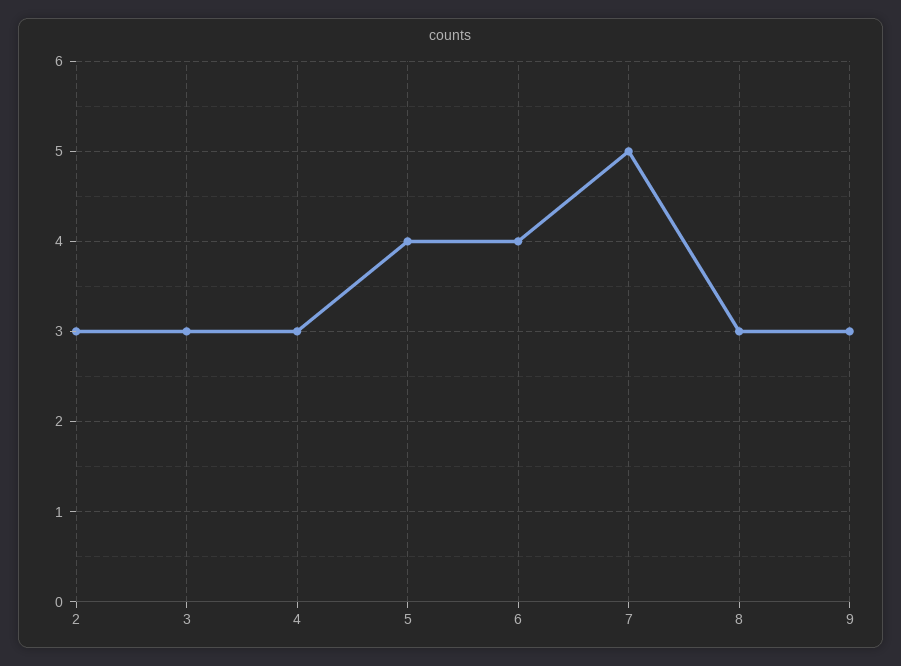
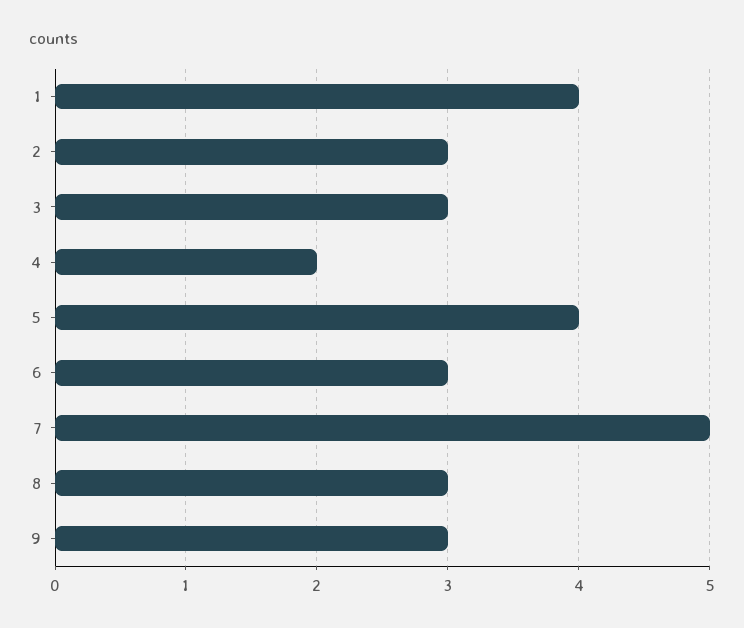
4: 3 -> 2
6: 4 -> 3
1: none -> 4

